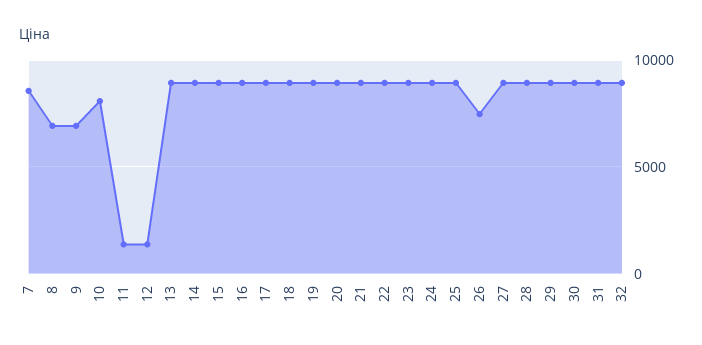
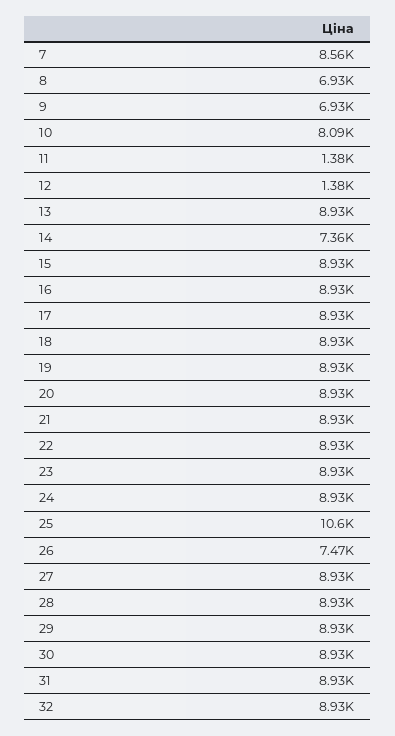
14: 9000 -> 7360
25: 9000 -> 10600

